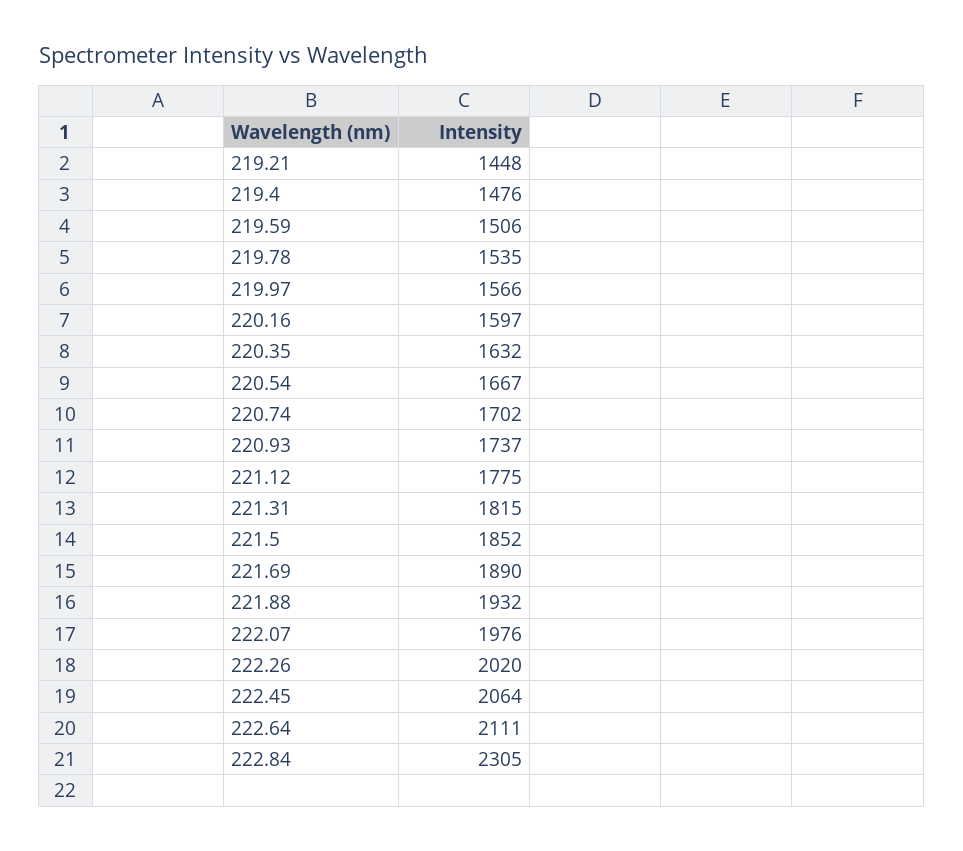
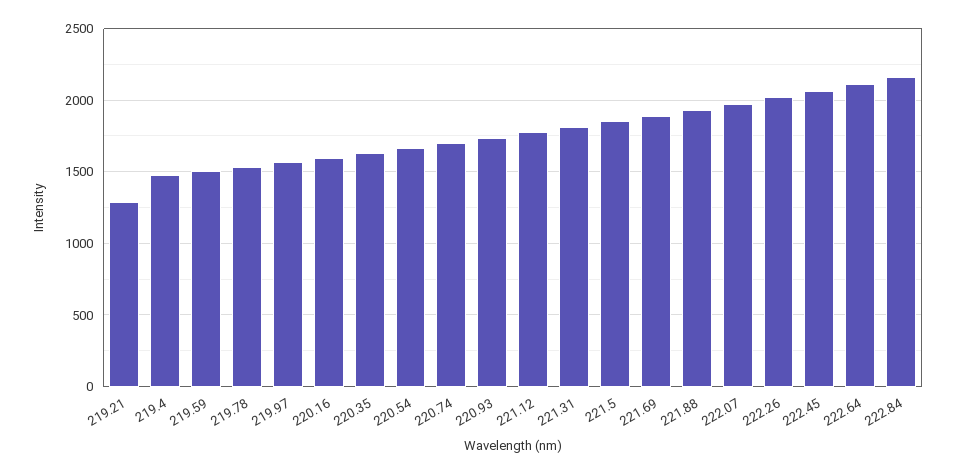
219.21: 1448 -> 1300
222.84: 2305 -> 2150

